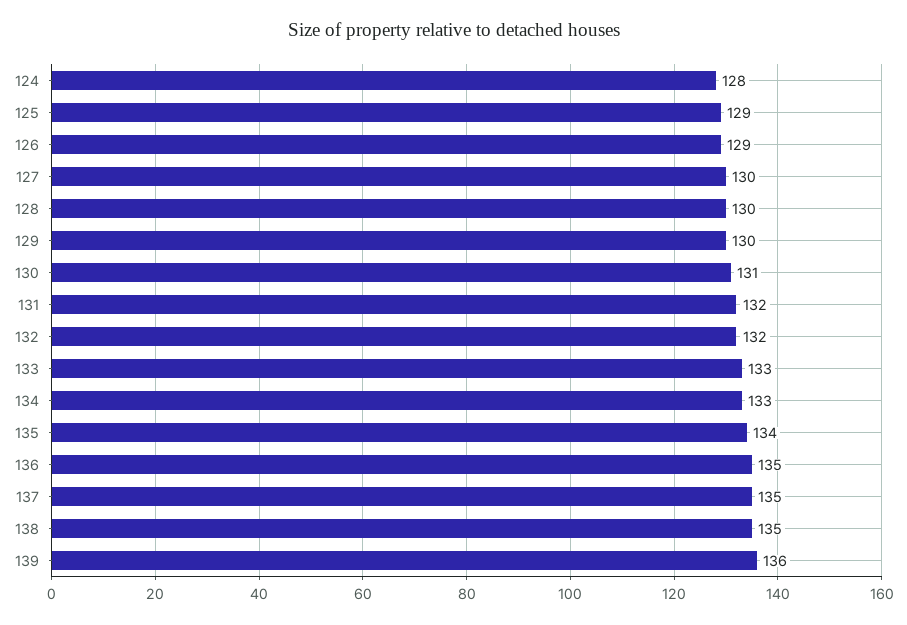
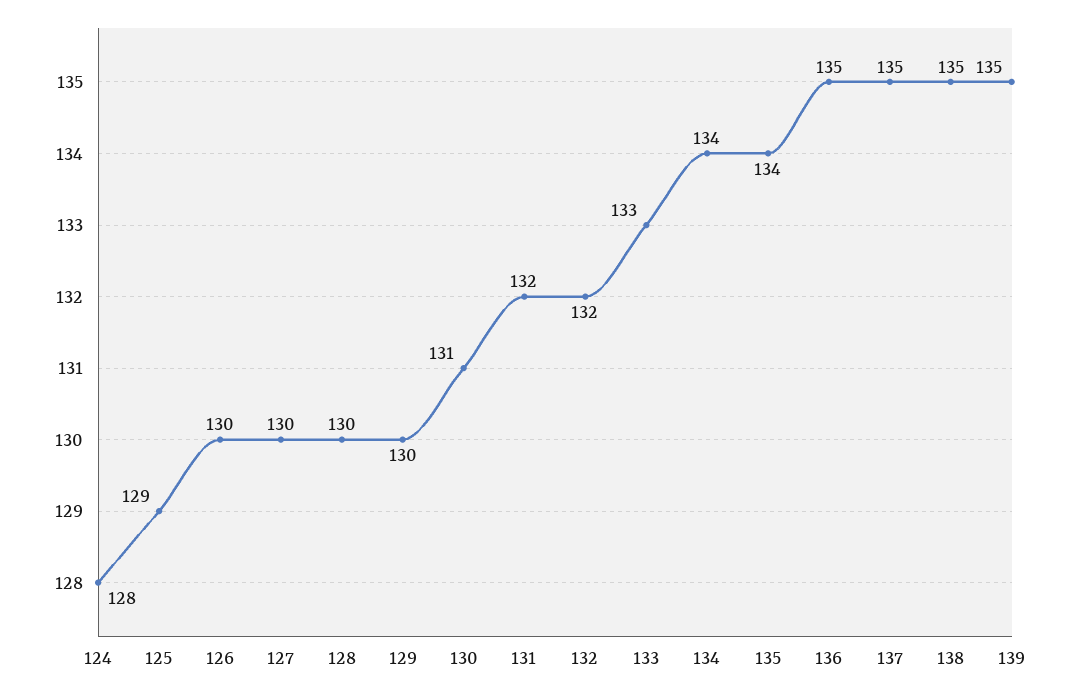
126: 129 -> 130
134: 133 -> 134
139: 136 -> 135

